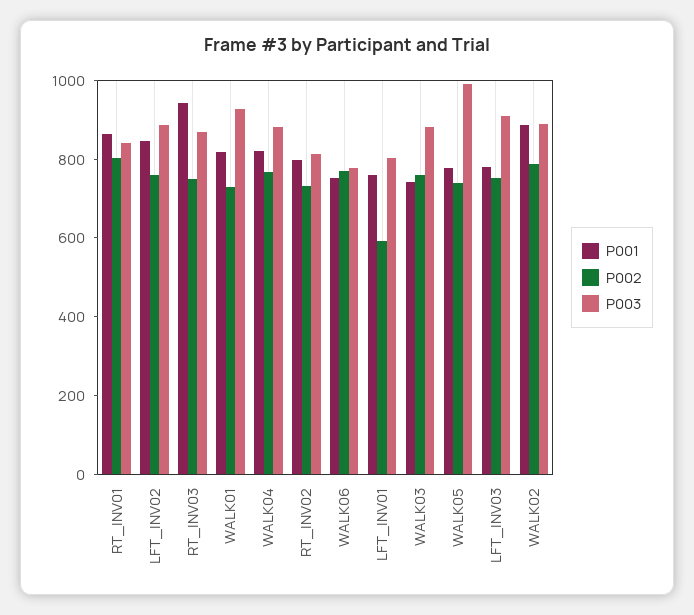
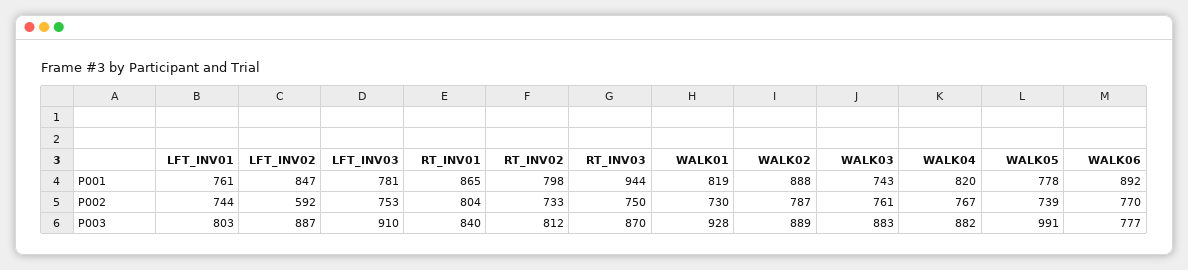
P002, LFT_INV02: 750 -> 592
P001, WALK06: 750 -> 892
P002, LFT_INV01: 600 -> 744

